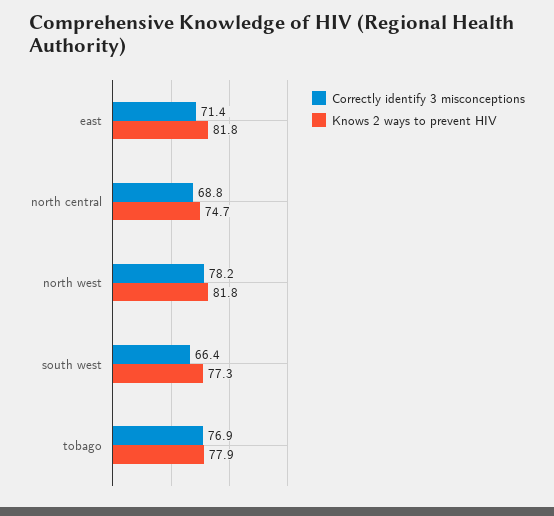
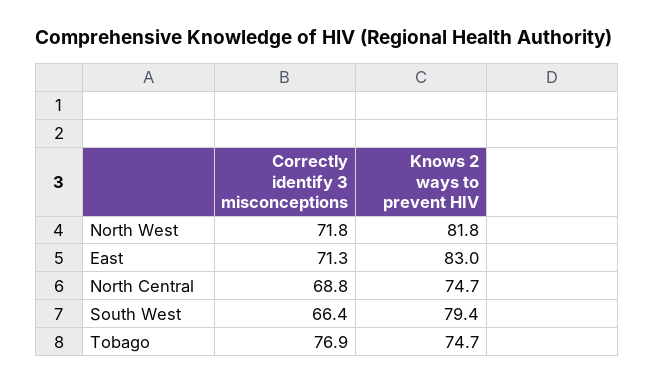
Correctly identify 3 misconceptions, east: 71.4 -> 71.3
Knows 2 ways to prevent HIV, east: 81.8 -> 83
Correctly identify 3 misconceptions, north west: 78.2 -> 71.8
Knows 2 ways to prevent HIV, south west: 77.3 -> 79.4
Knows 2 ways to prevent HIV, tobago: 77.9 -> 74.7

